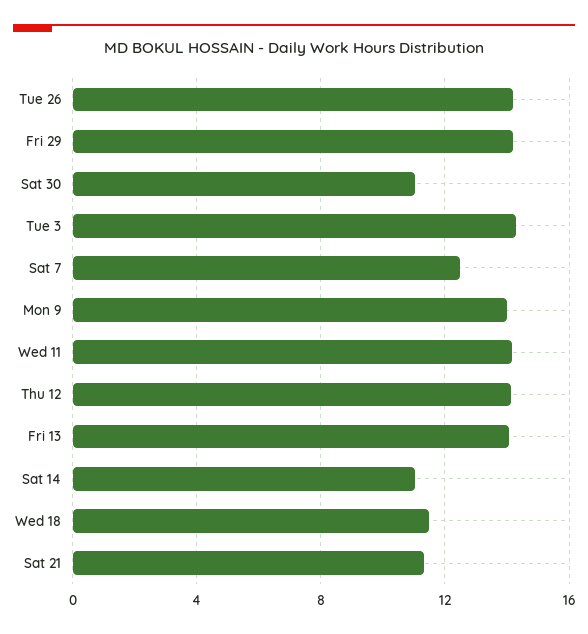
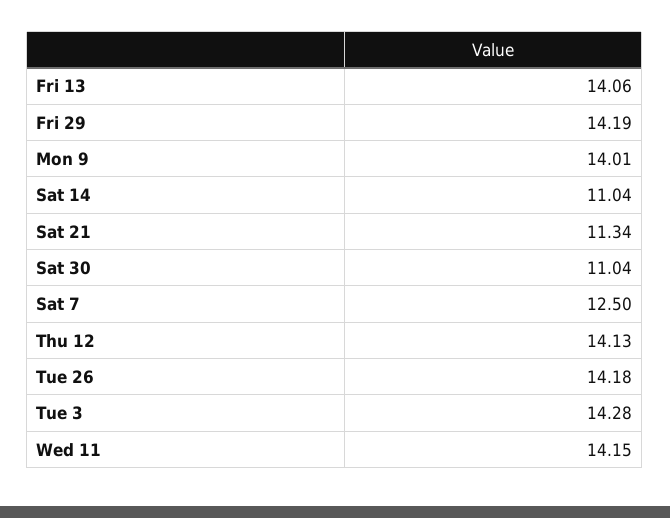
Wed 18: 11.5 -> none

